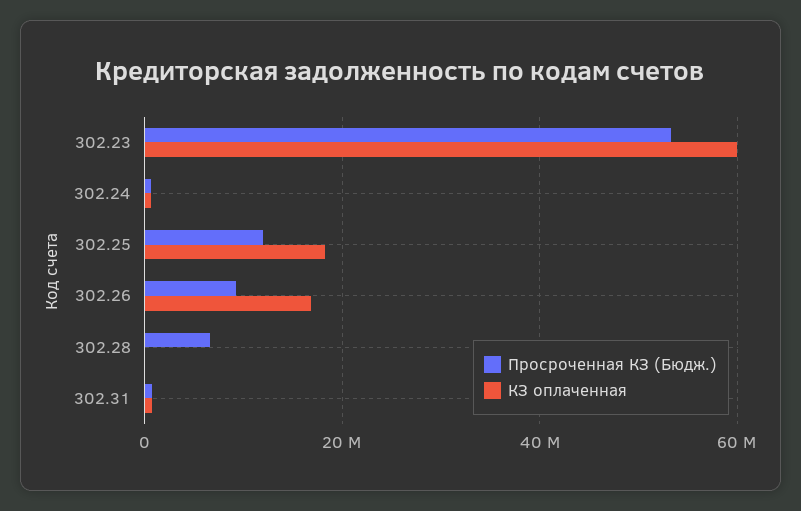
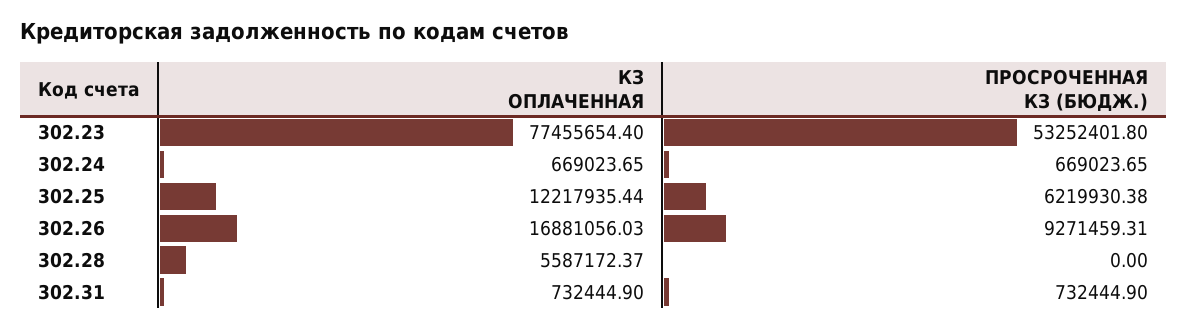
КЗ оплаченная, 302.23: 60000000 -> 77455654.4
Просроченная КЗ (Бюдж.), 302.25: 12000000 -> 6219930.38
КЗ оплаченная, 302.25: 18000000 -> 12217935.44
Просроченная КЗ (Бюдж.), 302.28: 6000000 -> 0
КЗ оплаченная, 302.28: 0 -> 5587172.37

